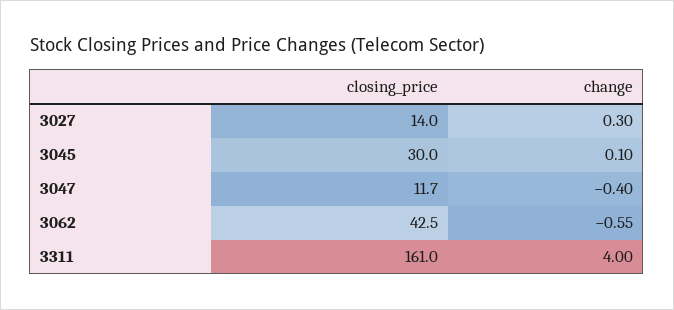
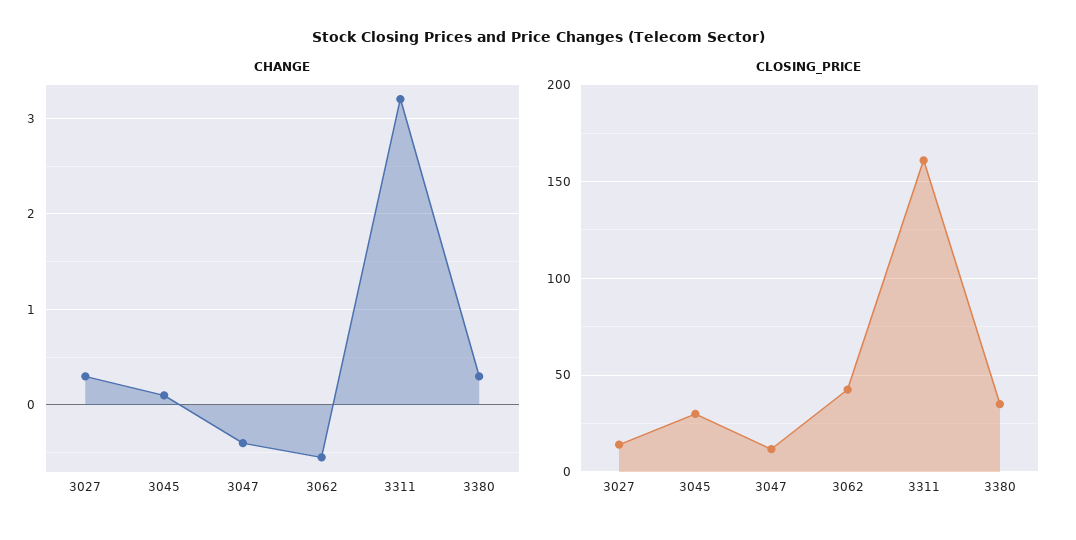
change, 3311: 4 -> 3.2
change, 3380: none -> 0.3
closing_price, 3380: none -> 35

